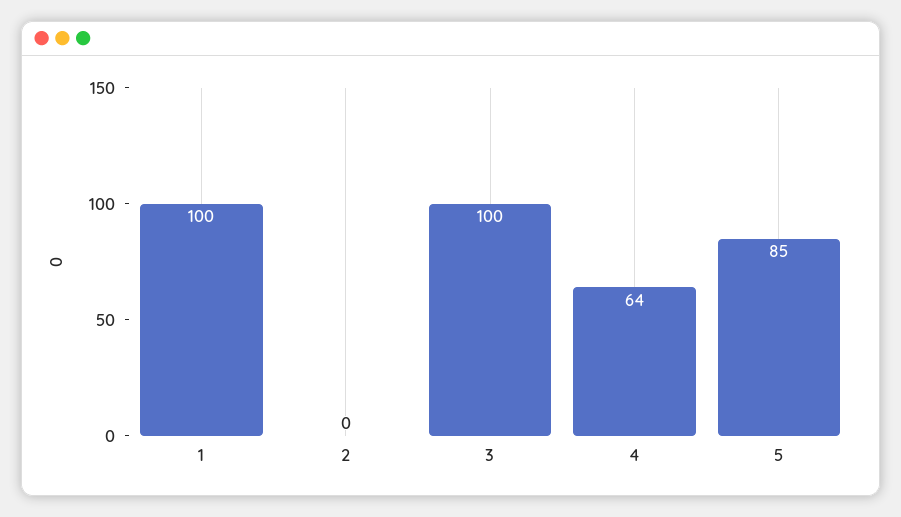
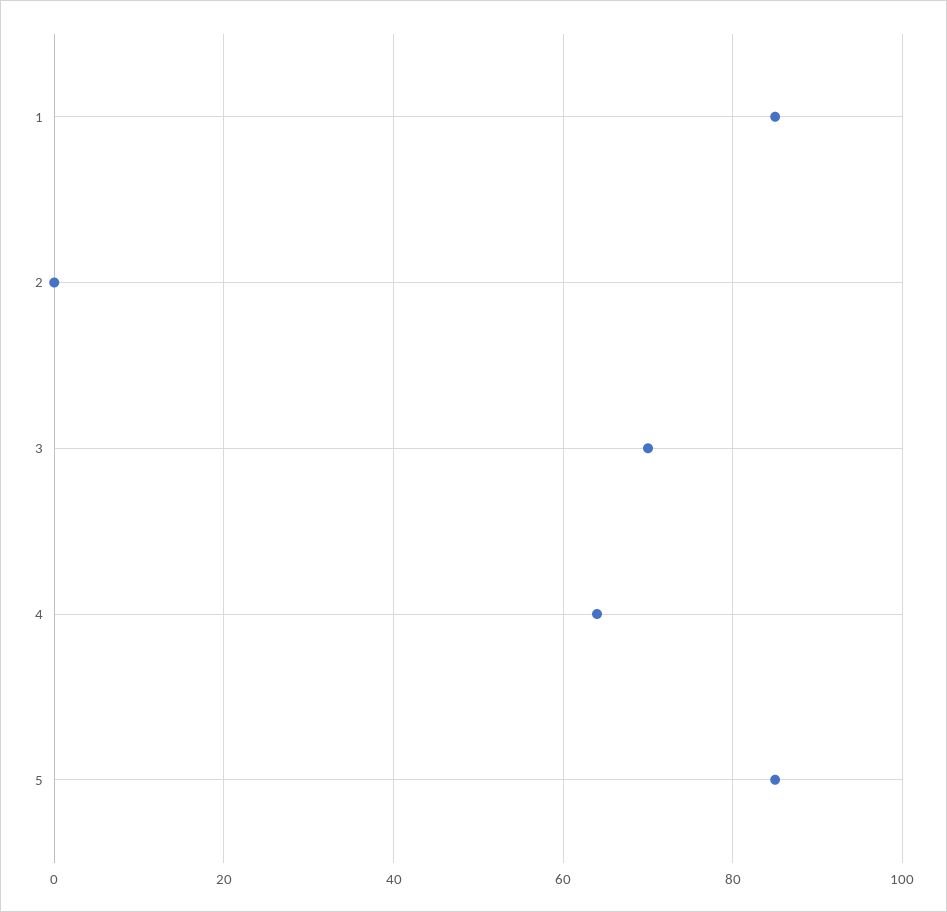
1: 100 -> 85
3: 100 -> 70

